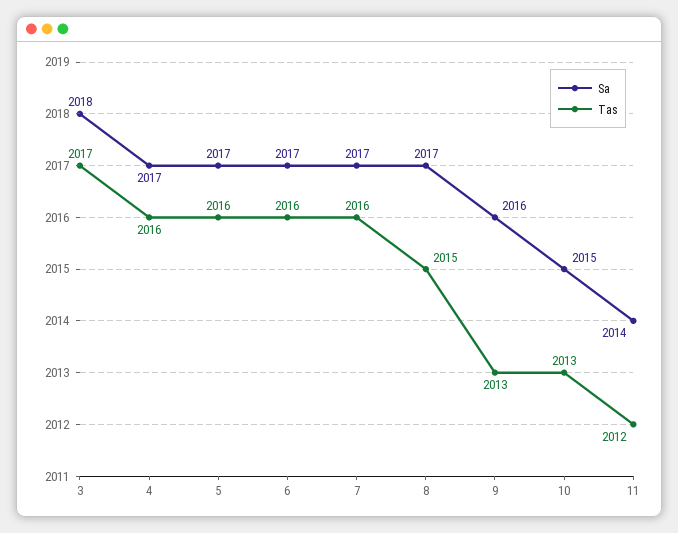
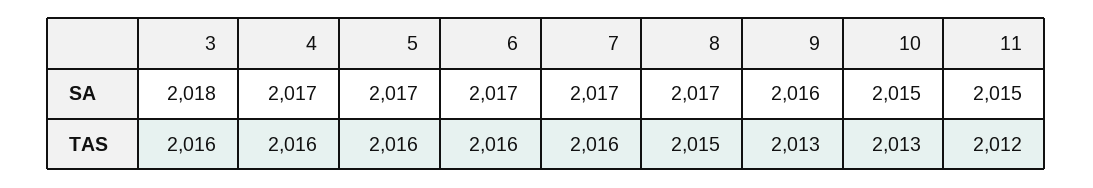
Tas, 3: 2017 -> 2016
Sa, 11: 2014 -> 2015

